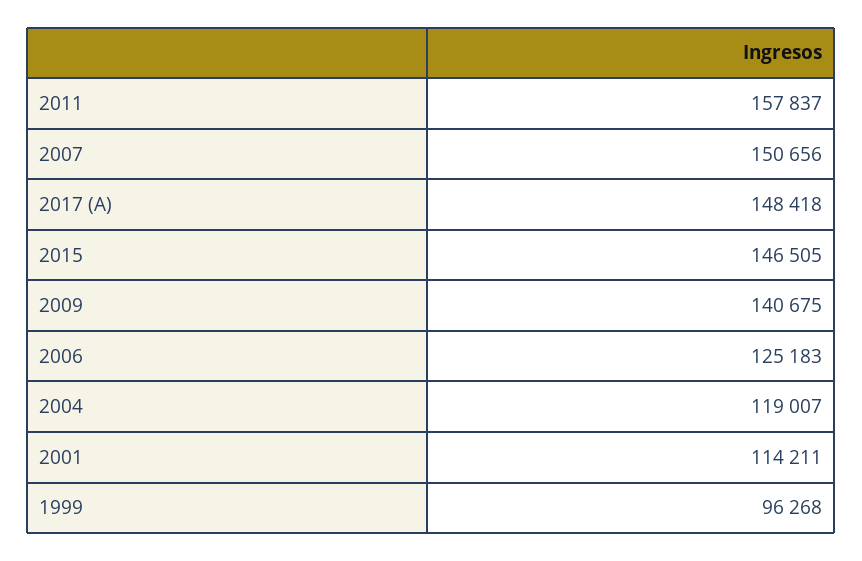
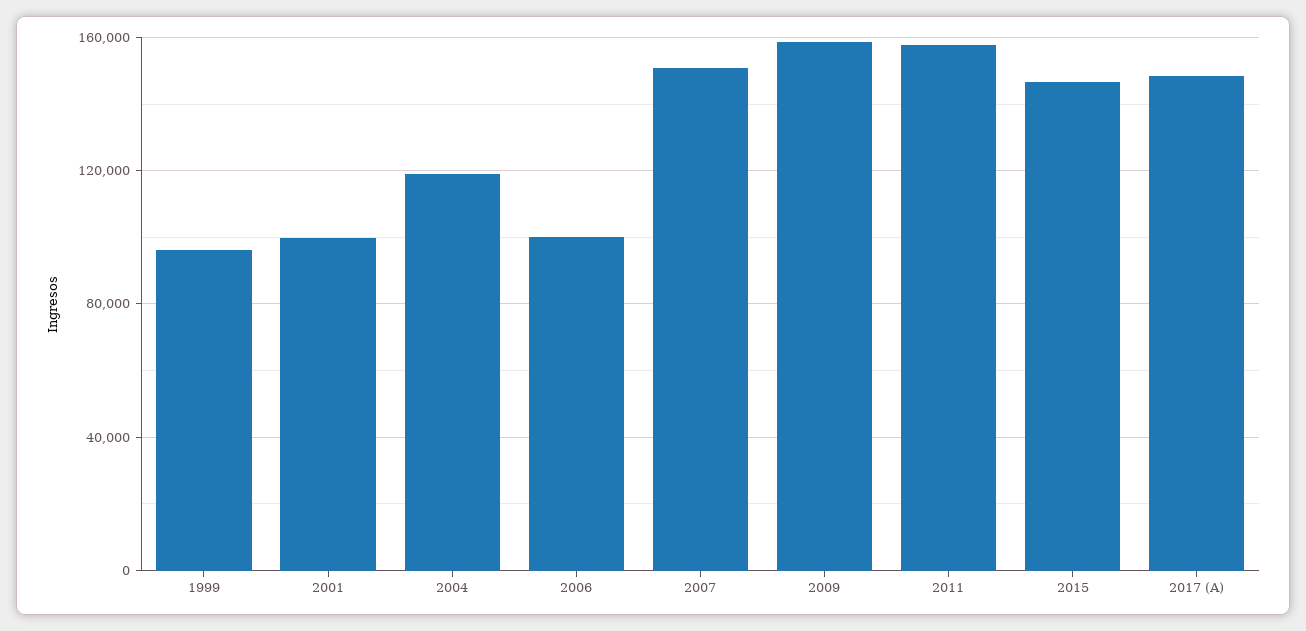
2009: 140675 -> 160000
2006: 125183 -> 100000
2001: 114211 -> 100000

